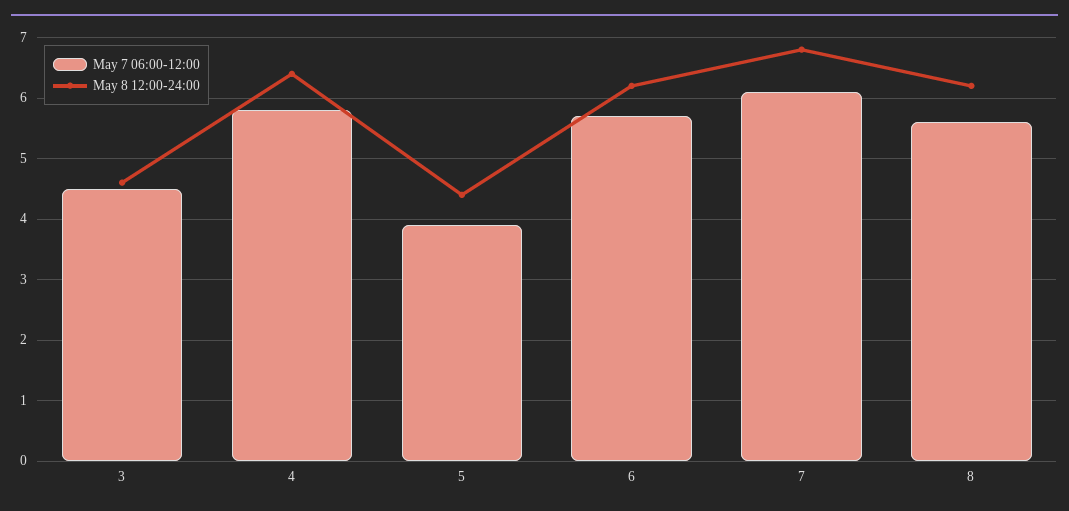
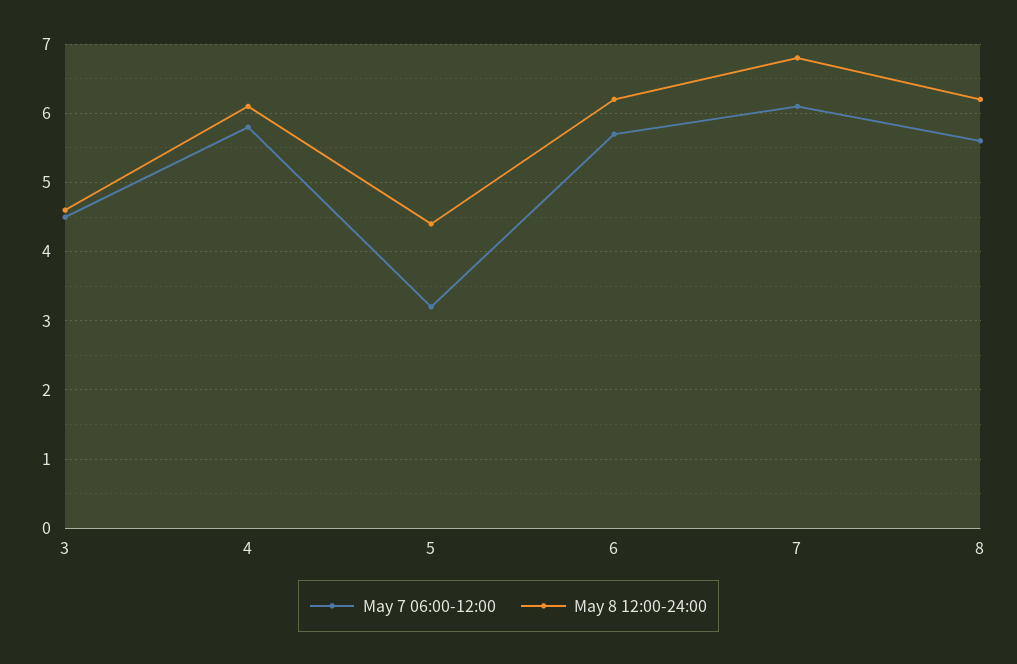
May 8 12:00-24:00, 4: 6.4 -> 6.1
May 7 06:00-12:00, 5: 3.9 -> 3.2

